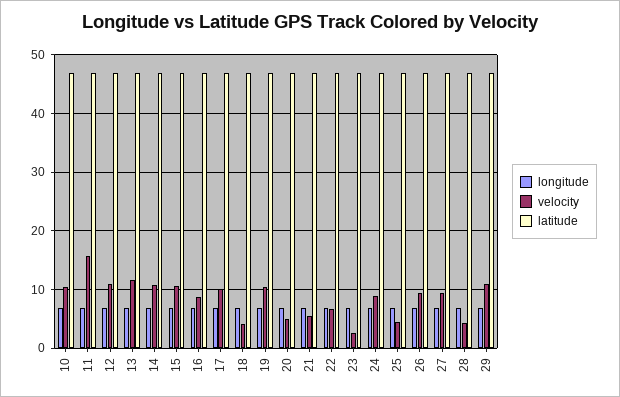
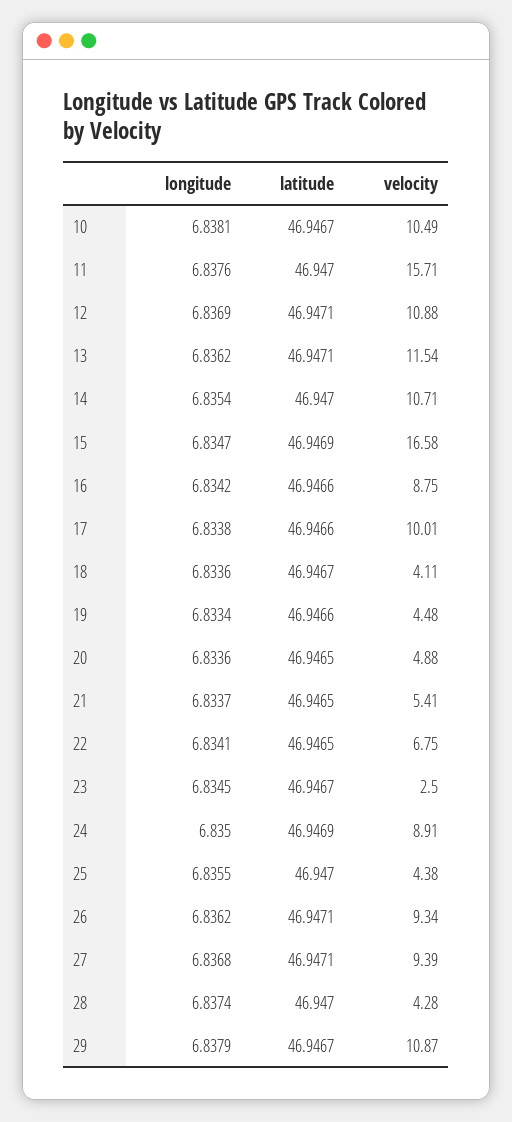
velocity, 15: 10 -> 16.58
velocity, 19: 10 -> 4.48

